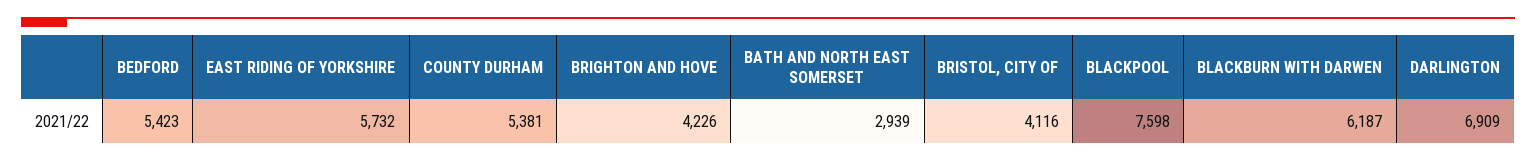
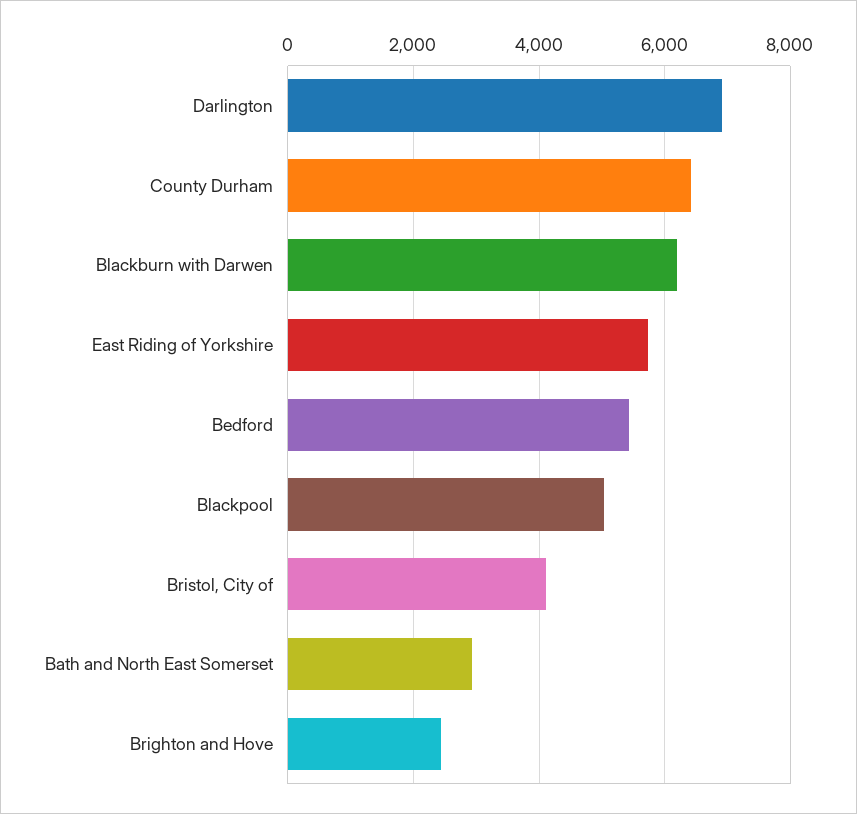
COUNTY DURHAM: 5381 -> 6400
BRIGHTON AND HOVE: 4226 -> 2400
BLACKPOOL: 7598 -> 5000

